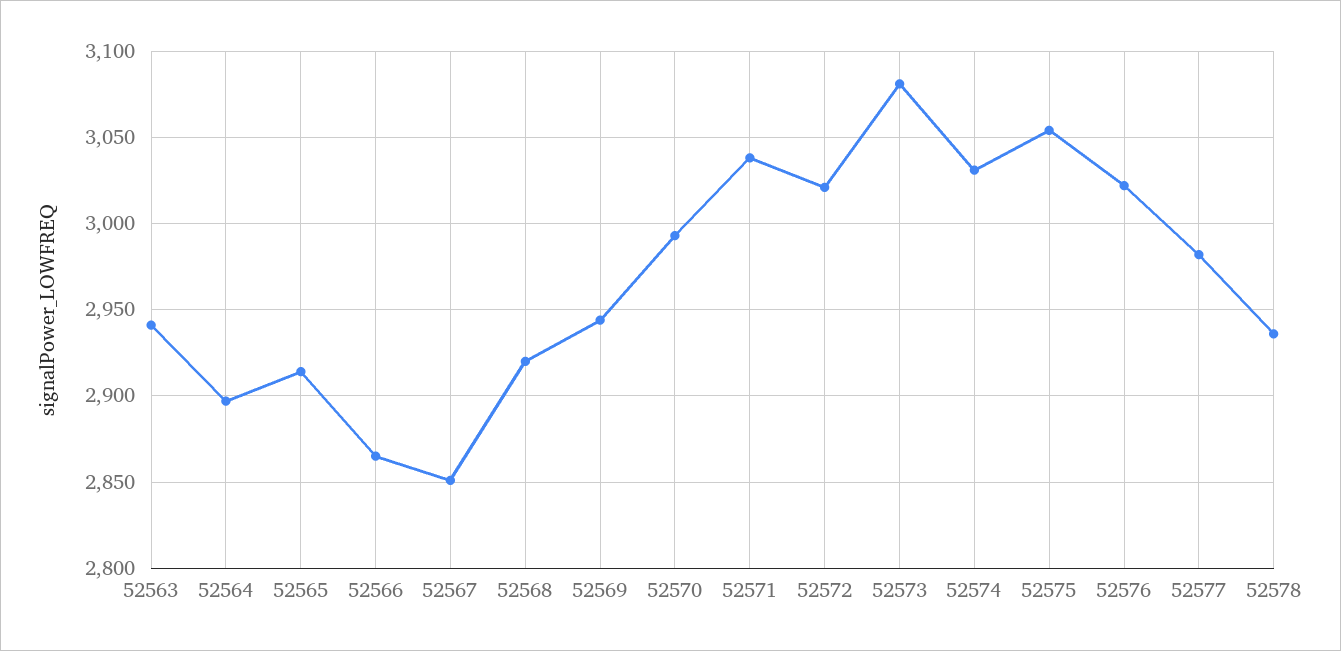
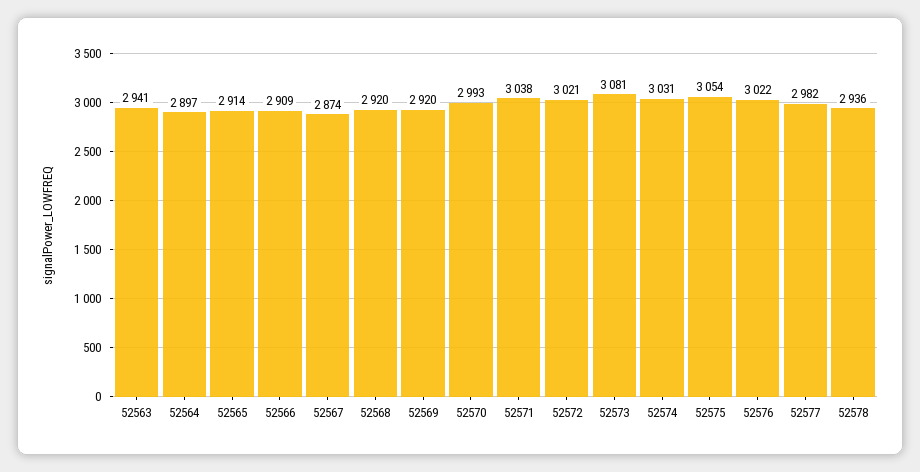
52566: 2865 -> 2909
52567: 2850 -> 2874
52569: 2945 -> 2920

